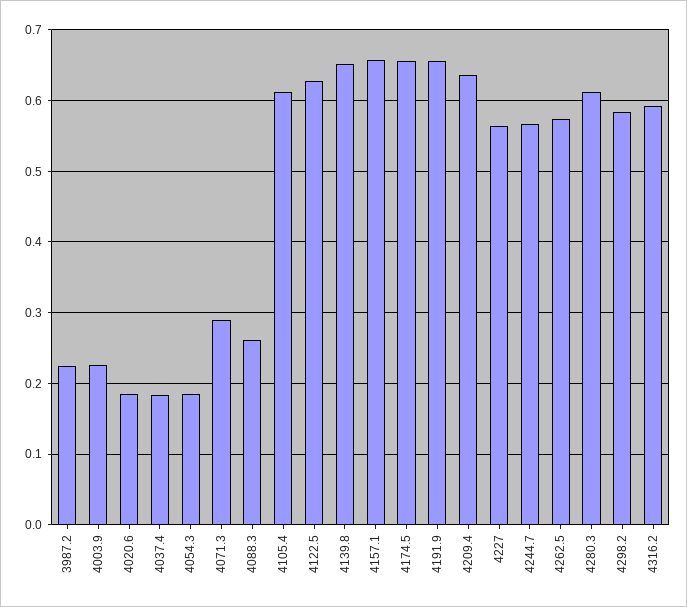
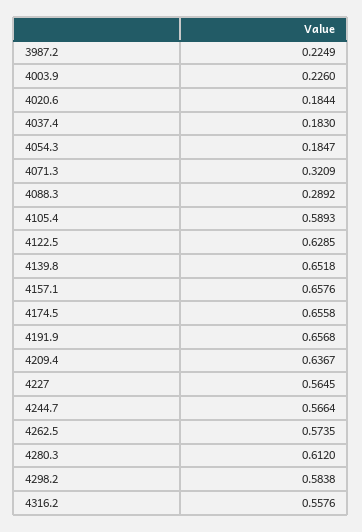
4071.3: 0.29 -> 0.3209
4088.3: 0.26 -> 0.2892
4105.4: 0.61 -> 0.5893
4316.2: 0.59 -> 0.5576

